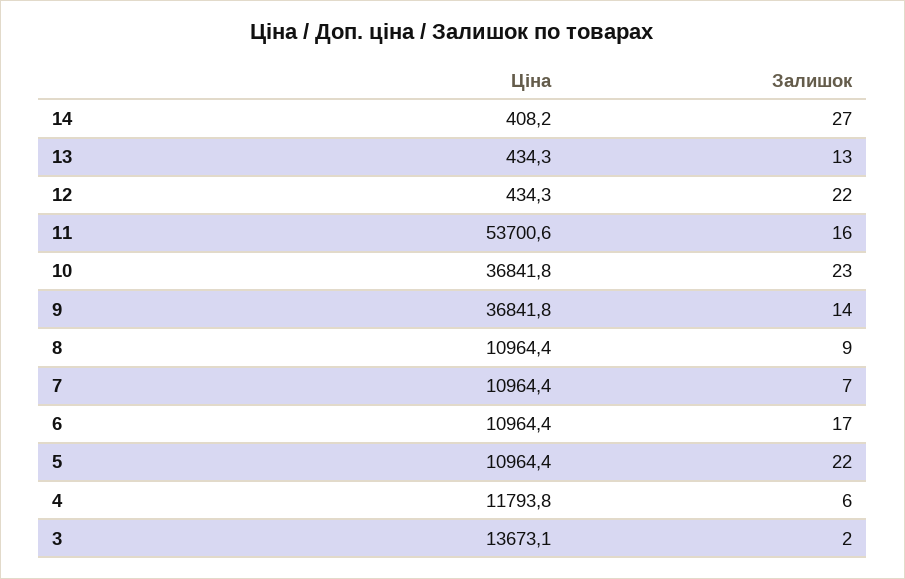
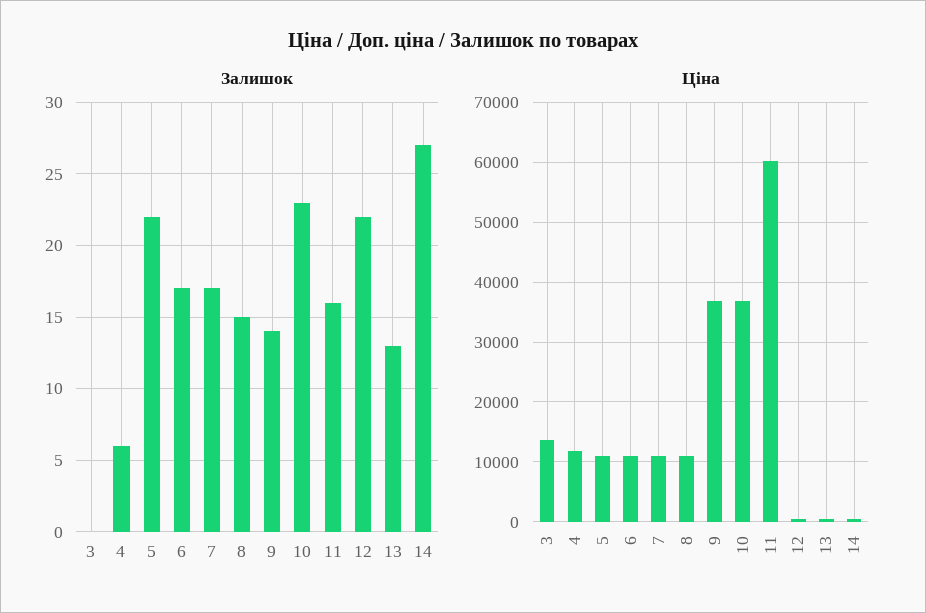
Ціна, 11: 53700.6 -> 60000
Залишок, 8: 9 -> 15
Залишок, 7: 7 -> 17
Залишок, 3: 2 -> 0

